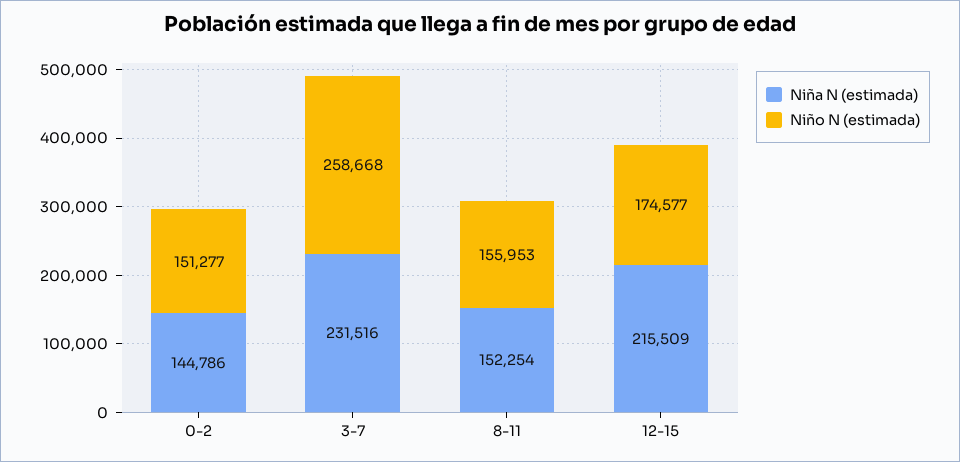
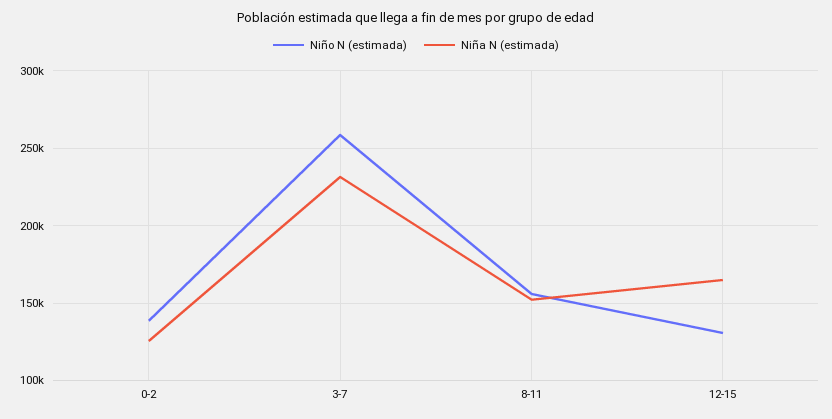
Niña N (estimada), 0-2: 144786 -> 125000
Niño N (estimada), 0-2: 151277 -> 140000
Niña N (estimada), 12-15: 215509 -> 165000
Niño N (estimada), 12-15: 174577 -> 130000

